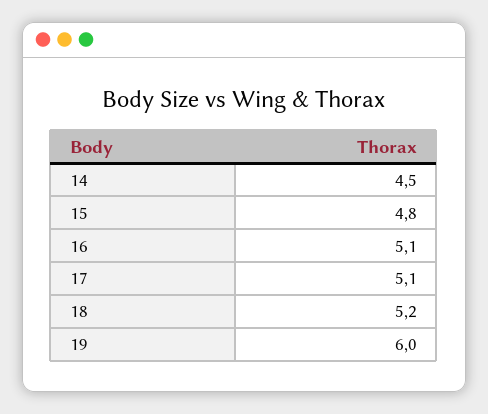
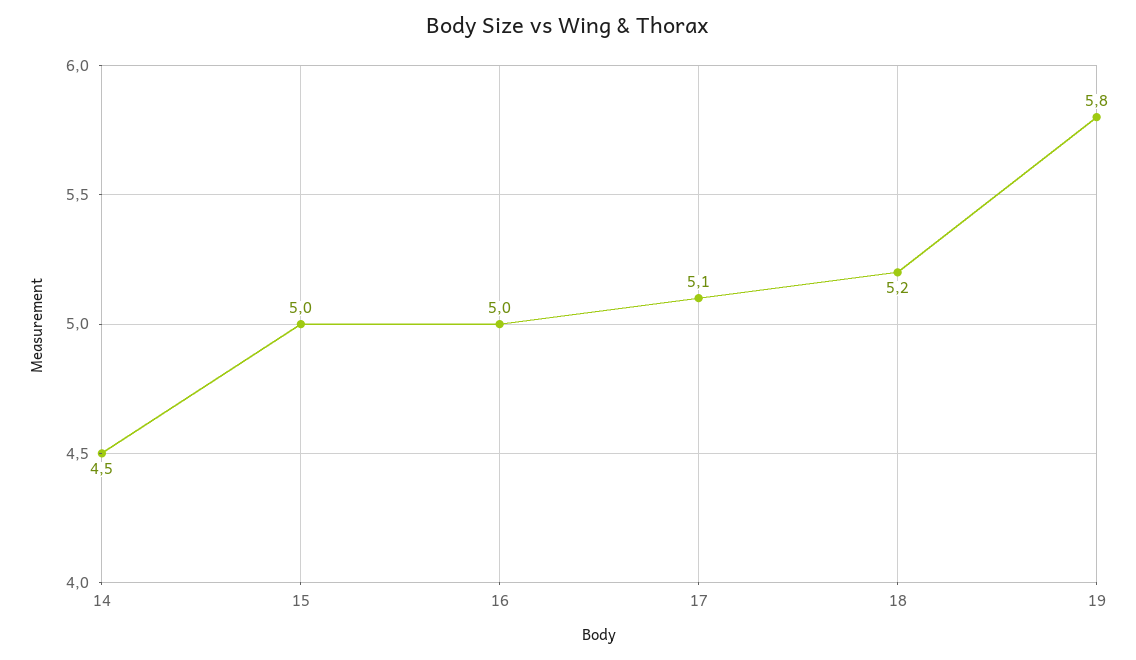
15: 4.8 -> 5
16: 5.1 -> 5
19: 6 -> 5.8

